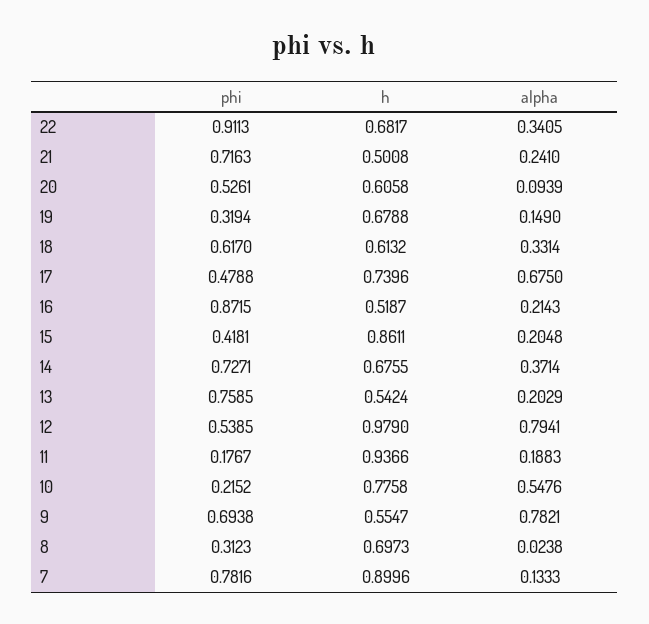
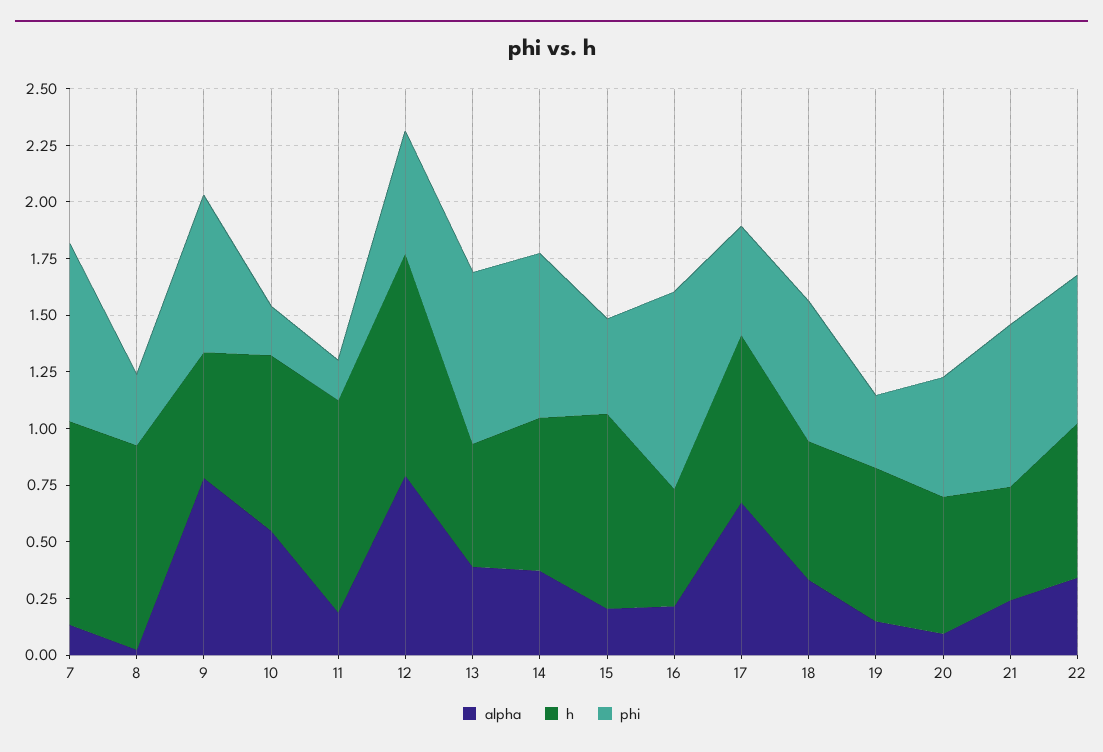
phi, 22: 0.9113 -> 0.65
alpha, 13: 0.2029 -> 0.4
h, 8: 0.6973 -> 0.9

